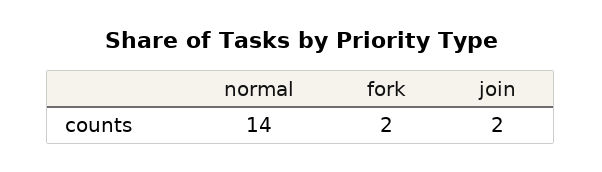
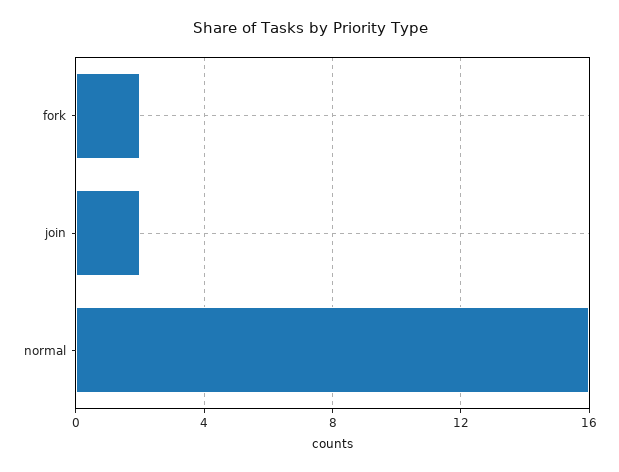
normal: 14 -> 16

